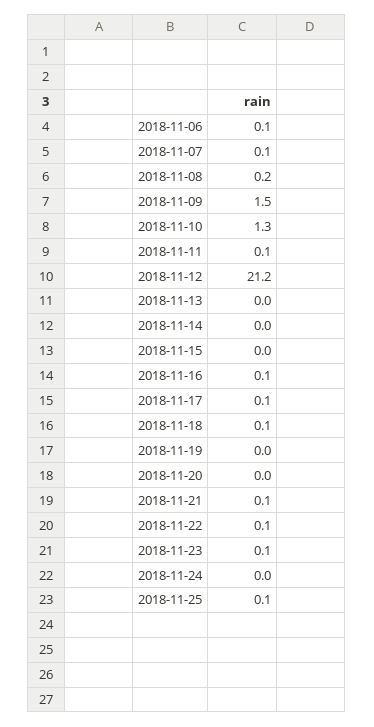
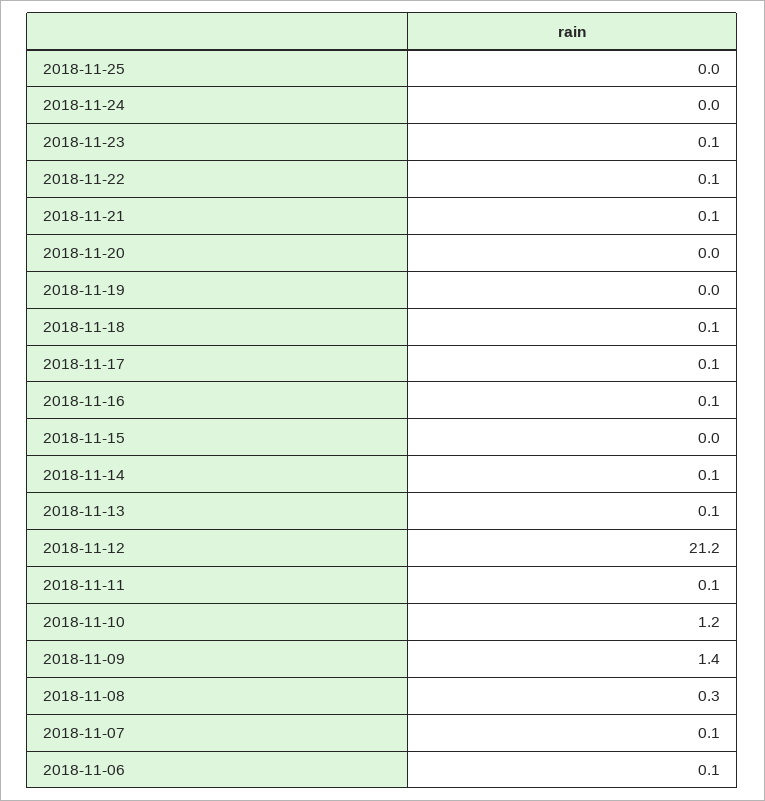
2018-11-08: 0.2 -> 0.3
2018-11-09: 1.5 -> 1.4
2018-11-10: 1.3 -> 1.2
2018-11-13: 0 -> 0.1
2018-11-14: 0 -> 0.1
2018-11-25: 0.1 -> 0

